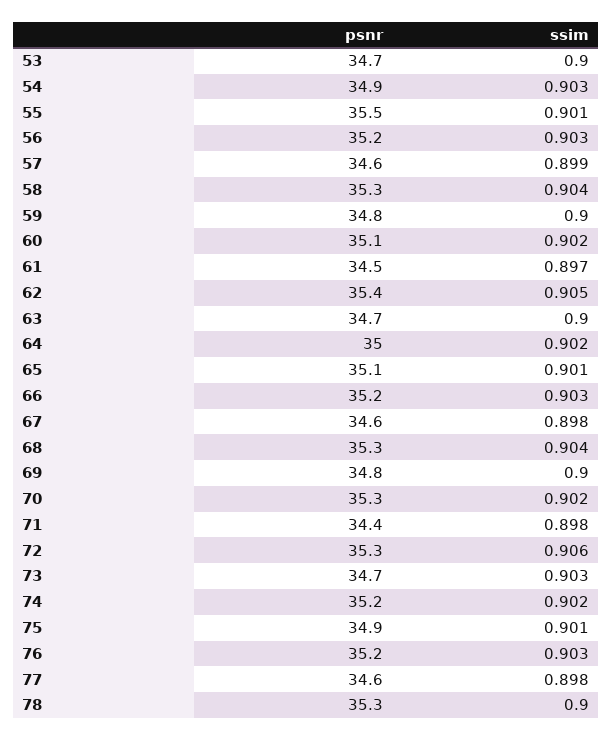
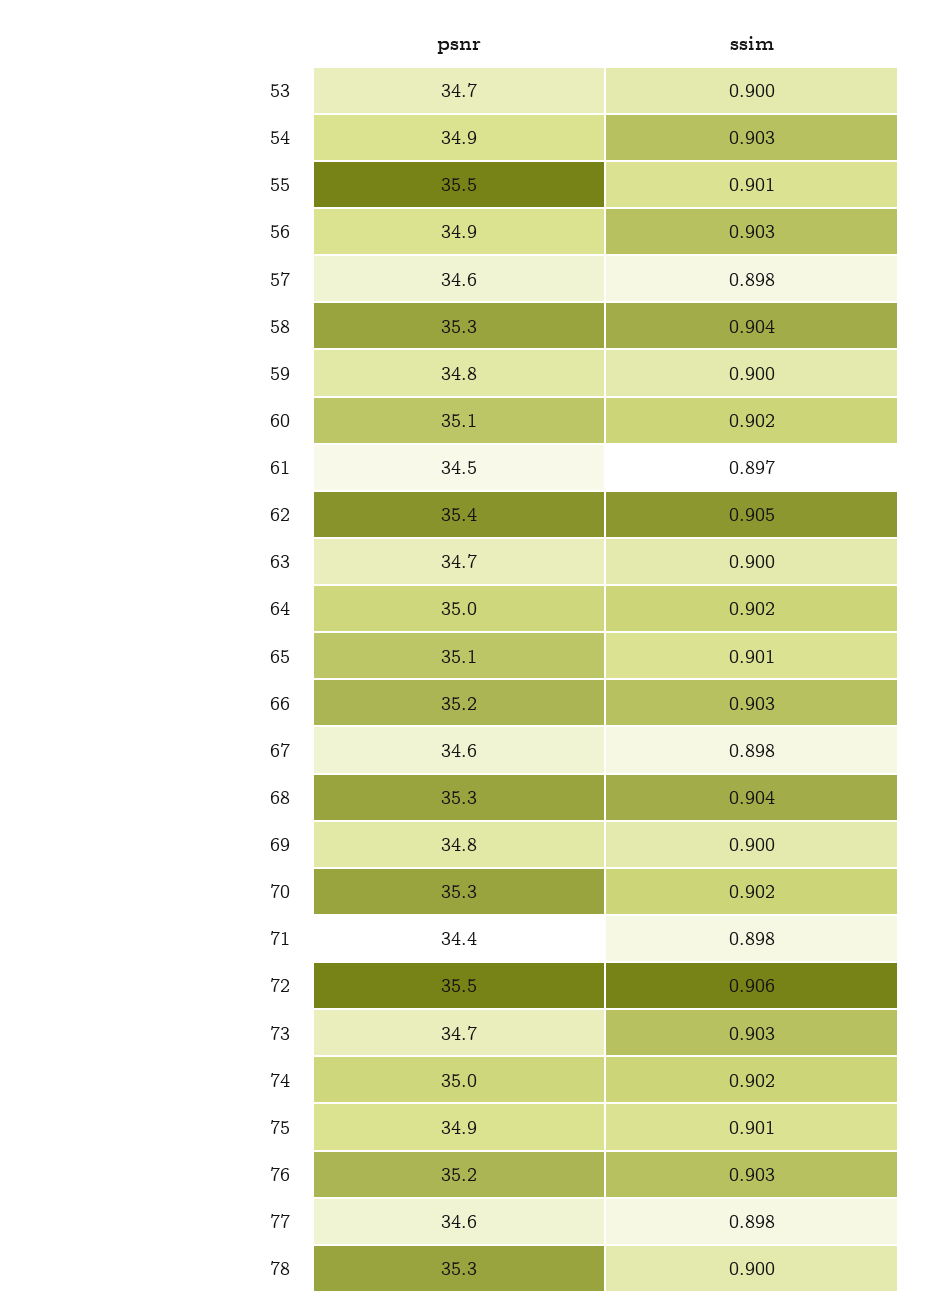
psnr, 56: 35.2 -> 34.9
ssim, 57: 0.899 -> 0.898
psnr, 72: 35.3 -> 35.5
psnr, 74: 35.2 -> 35

